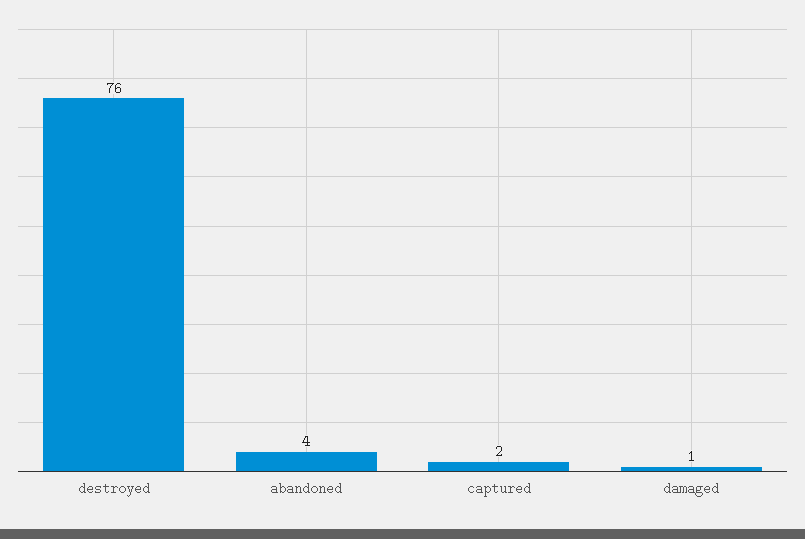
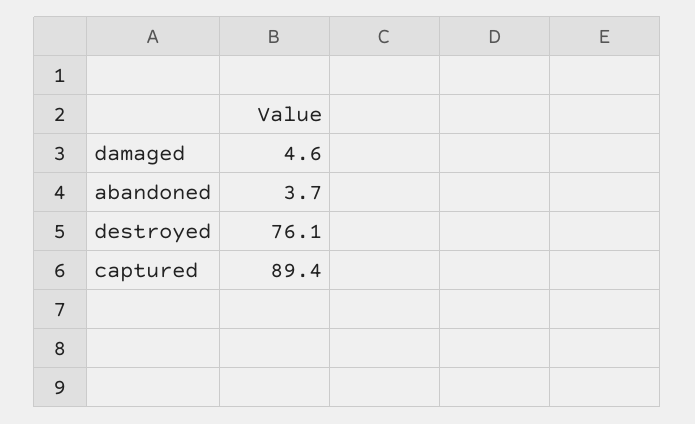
captured: 2 -> 89.4
damaged: 1 -> 4.6

